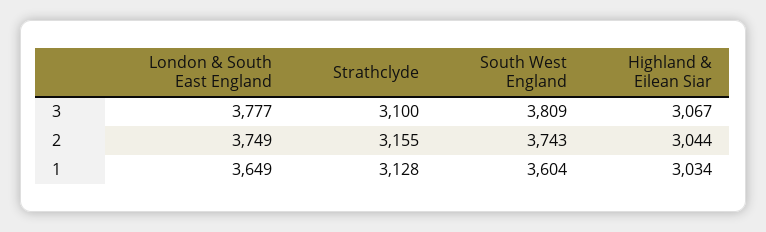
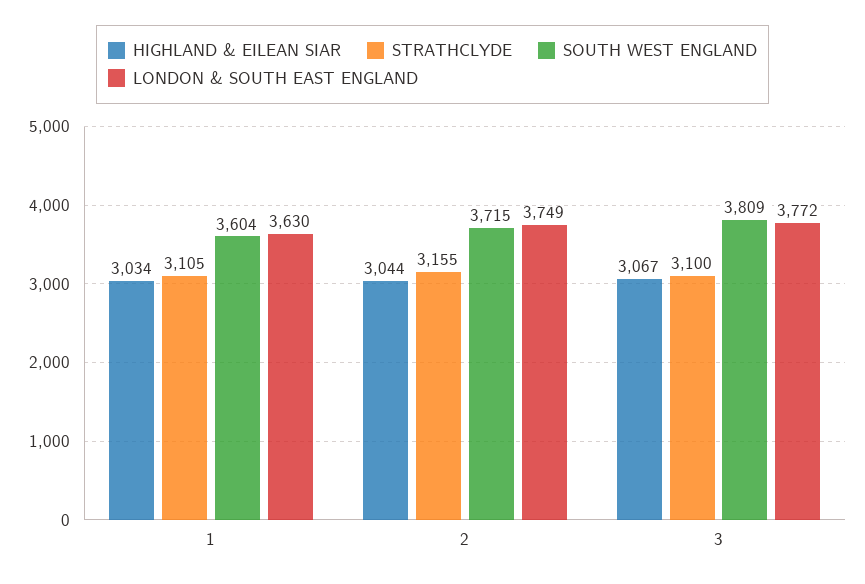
London & South East England, 3: 3777 -> 3772
South West England, 2: 3743 -> 3715
London & South East England, 1: 3649 -> 3630
Strathclyde, 1: 3128 -> 3105

